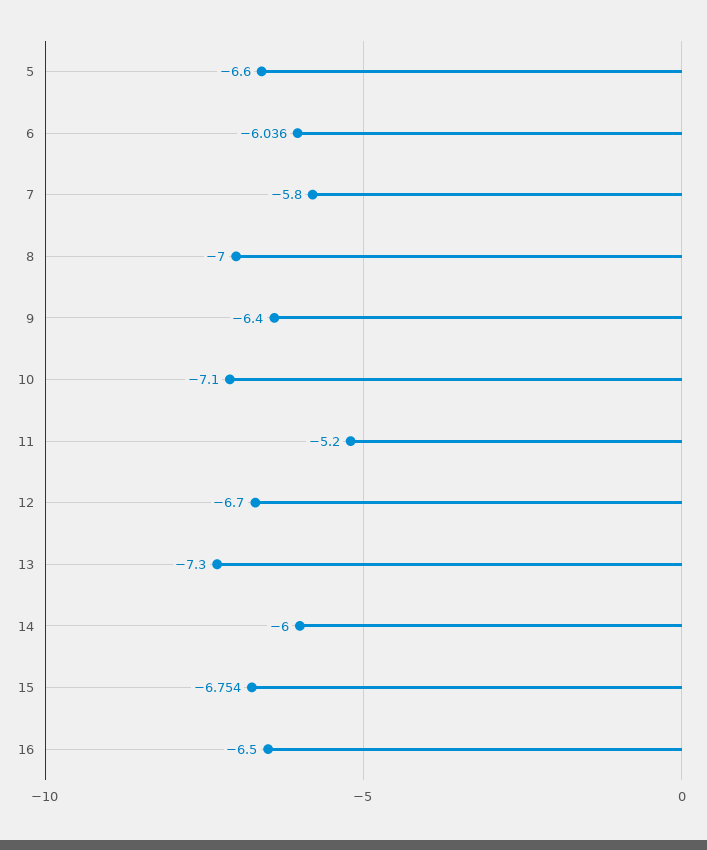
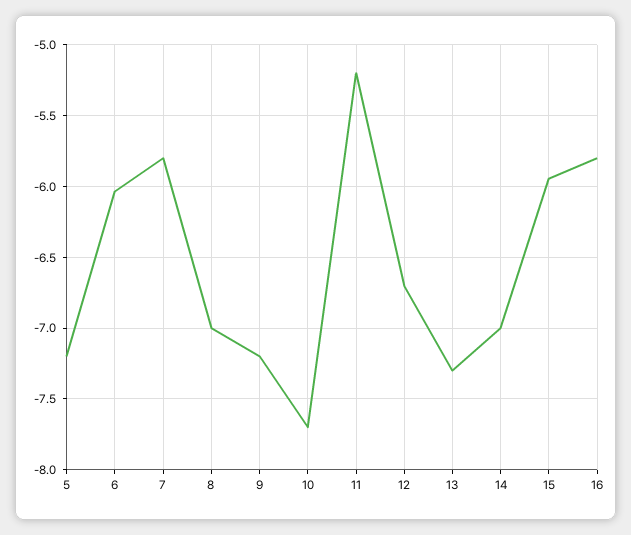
5: -6.6 -> -7.2
9: -6.4 -> -7.2
10: -7.1 -> -7.7
14: -6 -> -7
15: -6.754 -> -5.95
16: -6.5 -> -5.8

